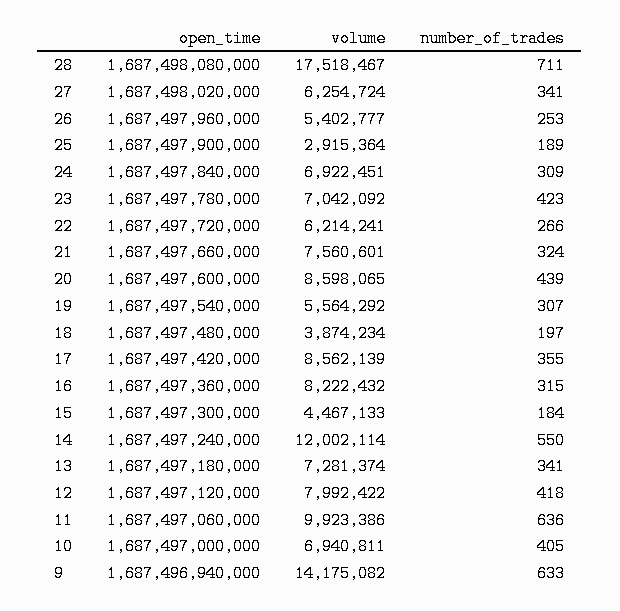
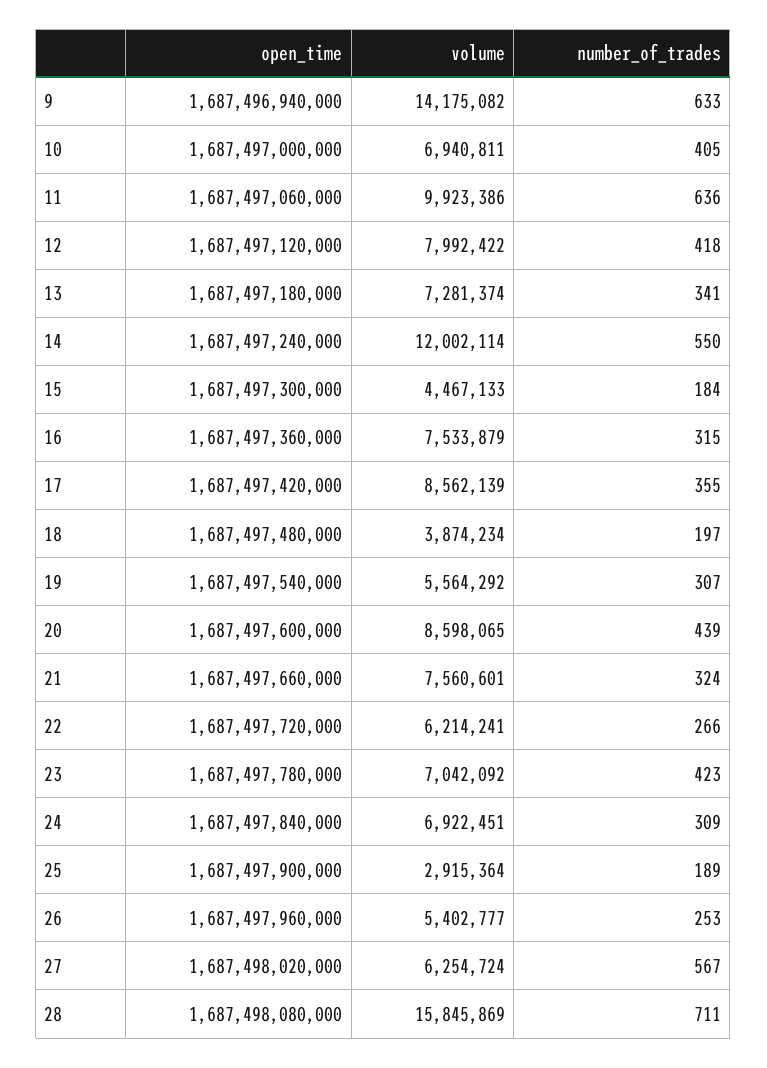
volume, 28: 17518467 -> 15845869
number_of_trades, 27: 341 -> 567
volume, 16: 8222432 -> 7533879

